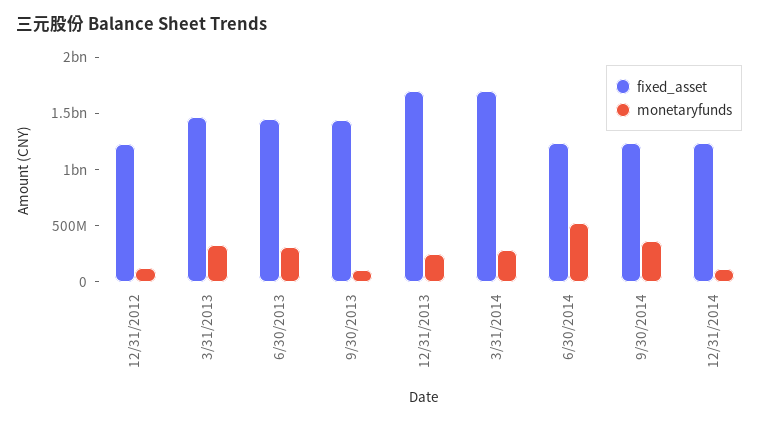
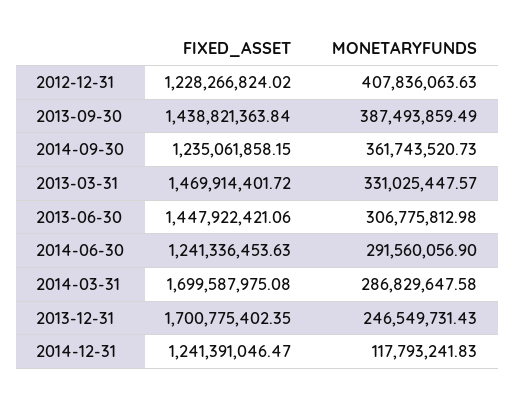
monetaryfunds, 12/31/2012: 100000000 -> 407836063.63
monetaryfunds, 9/30/2013: 100000000 -> 387493859.49
monetaryfunds, 6/30/2014: 500000000 -> 291560056.9

